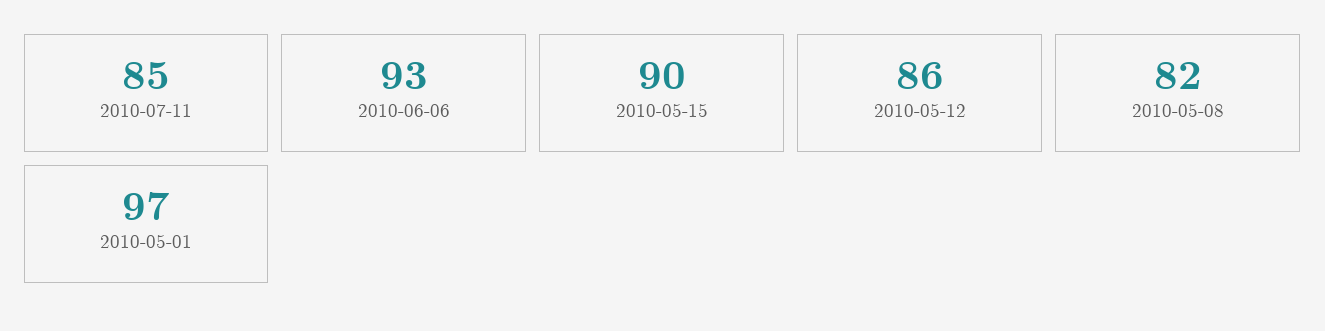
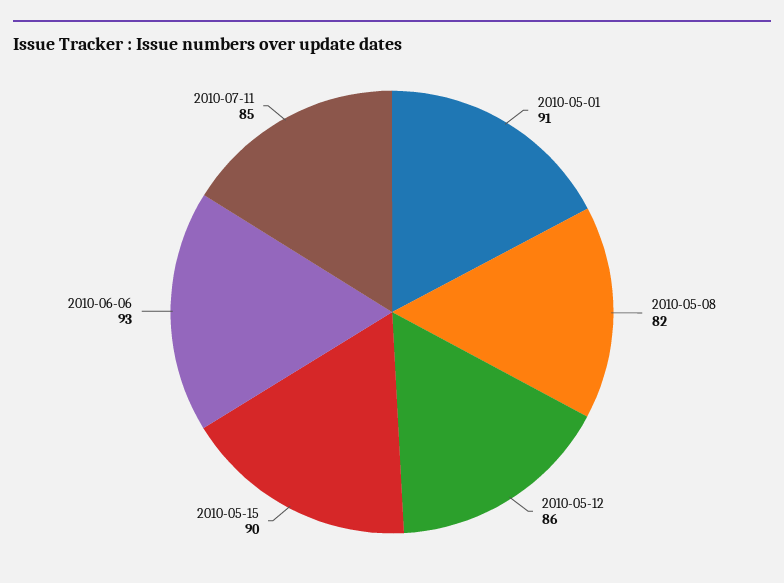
2010-05-01: 97 -> 91

